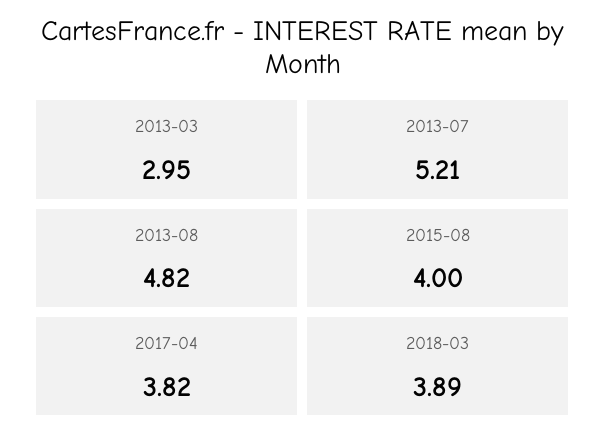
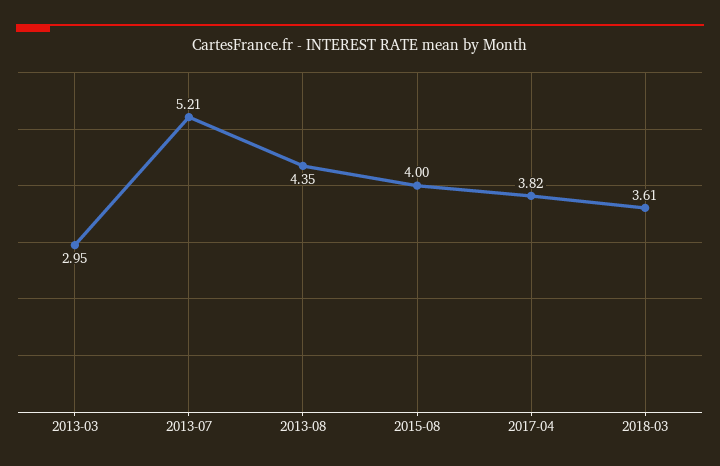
2013-08: 4.82 -> 4.35
2018-03: 3.89 -> 3.61

